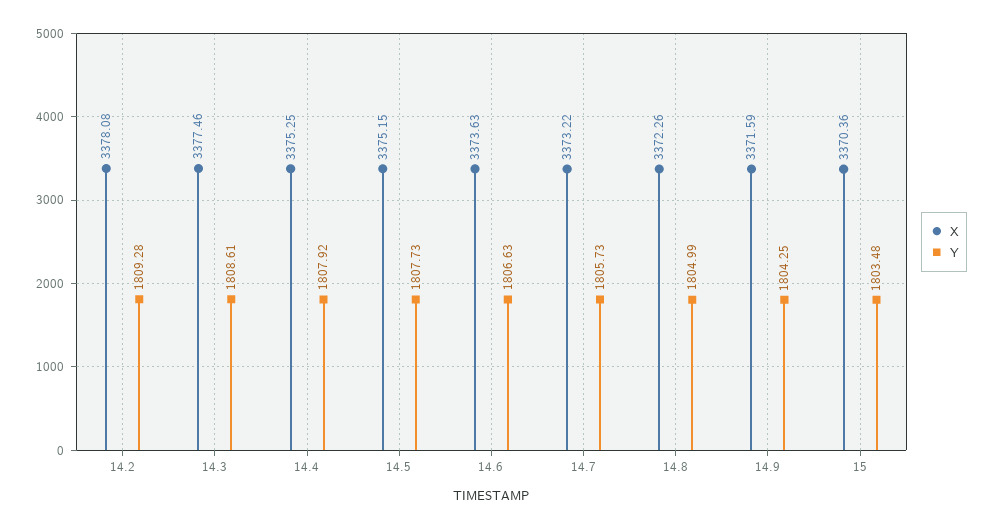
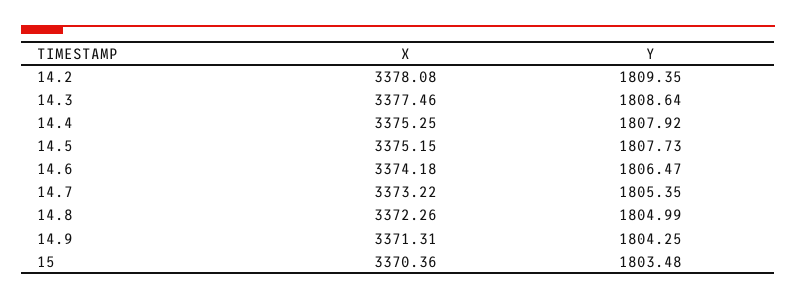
Y, 14.2: 1809.28 -> 1809.35
Y, 14.3: 1808.61 -> 1808.64
X, 14.6: 3373.63 -> 3374.18
Y, 14.6: 1806.63 -> 1806.47
Y, 14.7: 1805.73 -> 1805.35
X, 14.9: 3371.59 -> 3371.31

